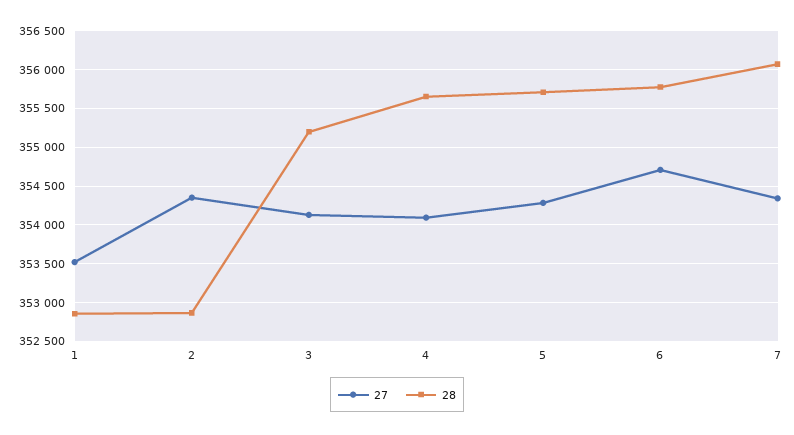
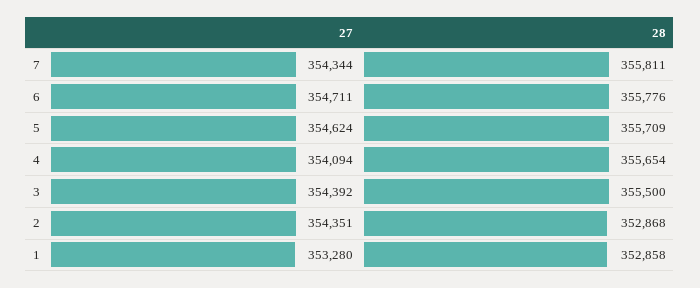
27, 1: 353500 -> 353280
27, 3: 354100 -> 354392
28, 3: 355200 -> 355500
27, 5: 354300 -> 354624
28, 7: 356100 -> 355811

